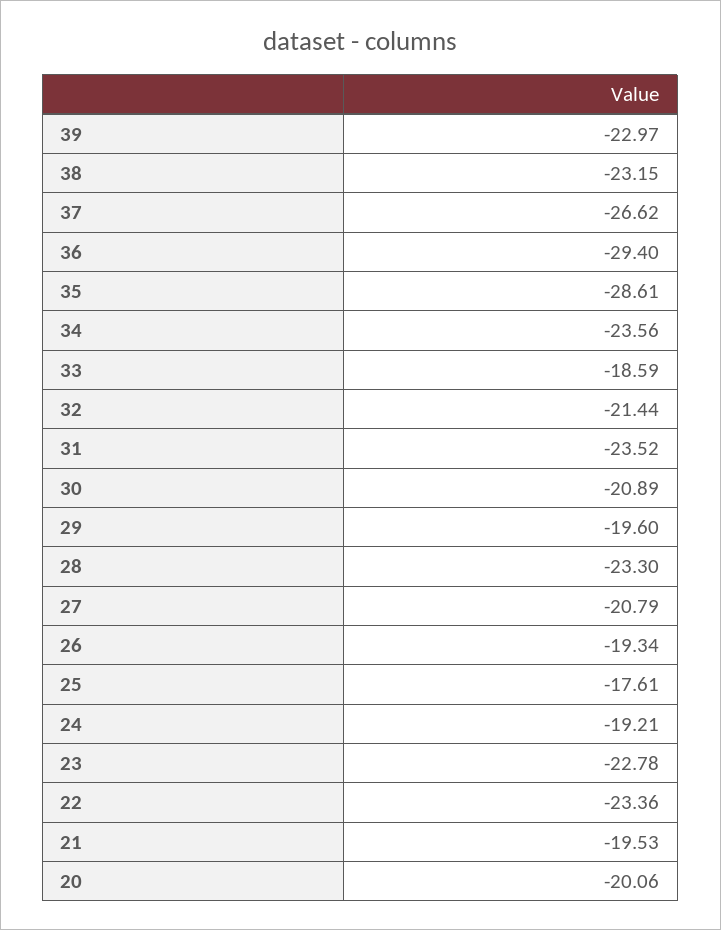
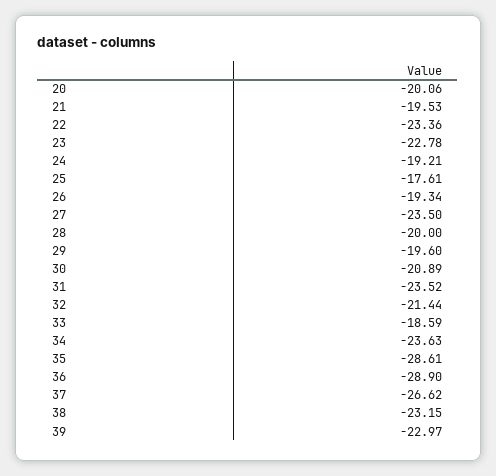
36: -29.4 -> -28.9
34: -23.56 -> -23.63
28: -23.3 -> -20
27: -20.79 -> -23.5

